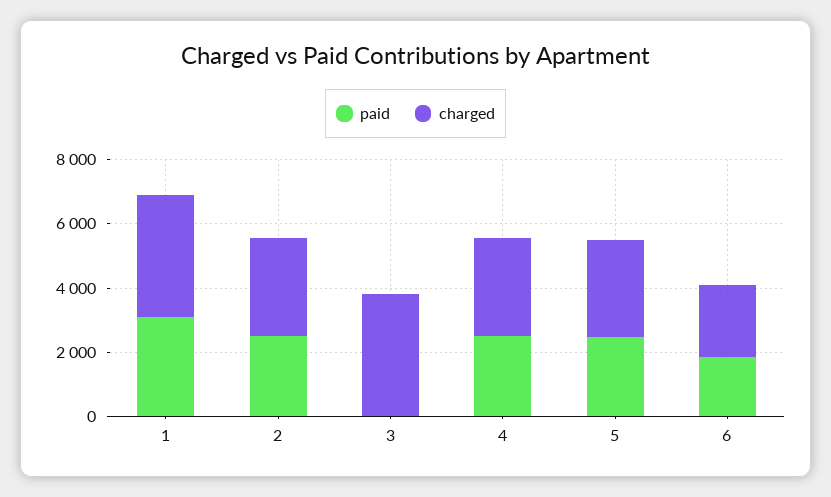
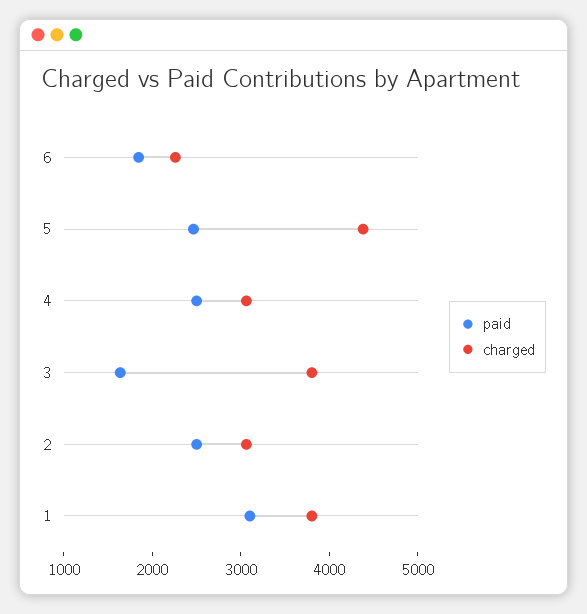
paid, 3: 0 -> 1600
charged, 5: 3000 -> 4400

